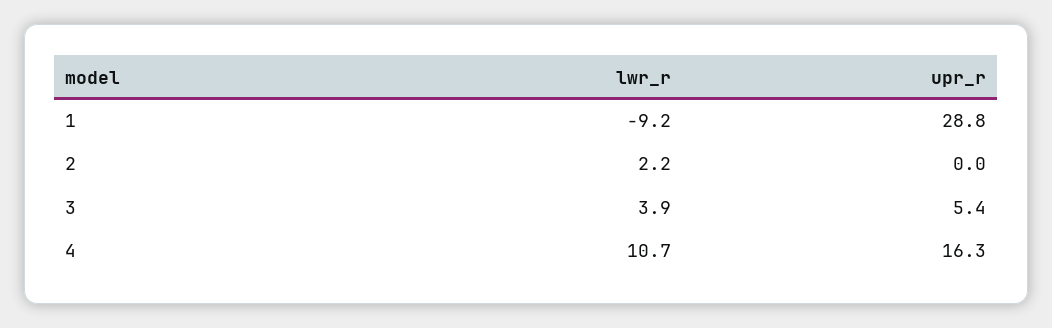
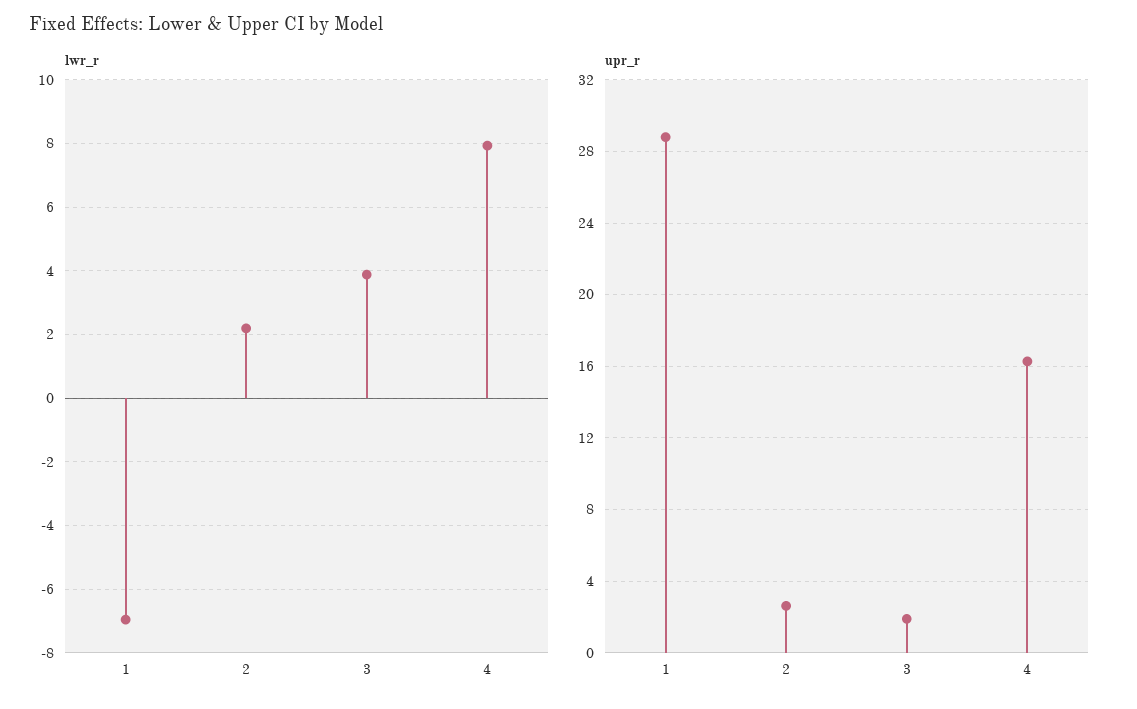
lwr_r, 1: -9.2 -> -7
upr_r, 2: 0 -> 2.5
upr_r, 3: 5.4 -> 2
lwr_r, 4: 10.7 -> 8

